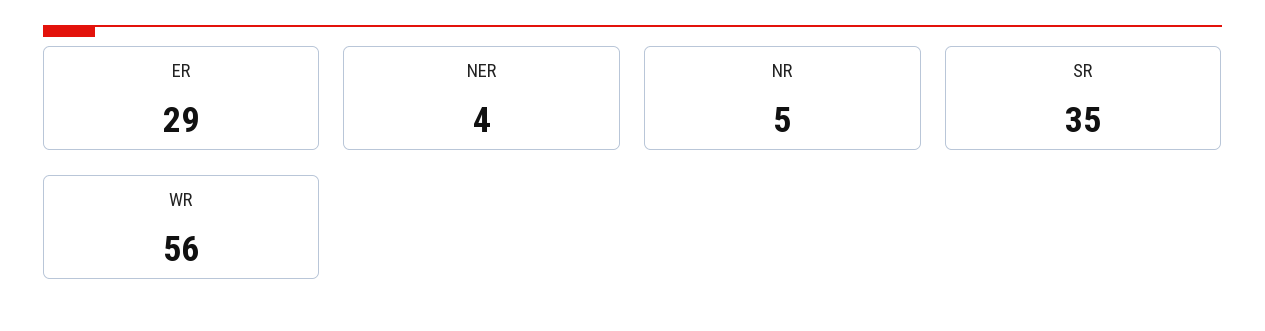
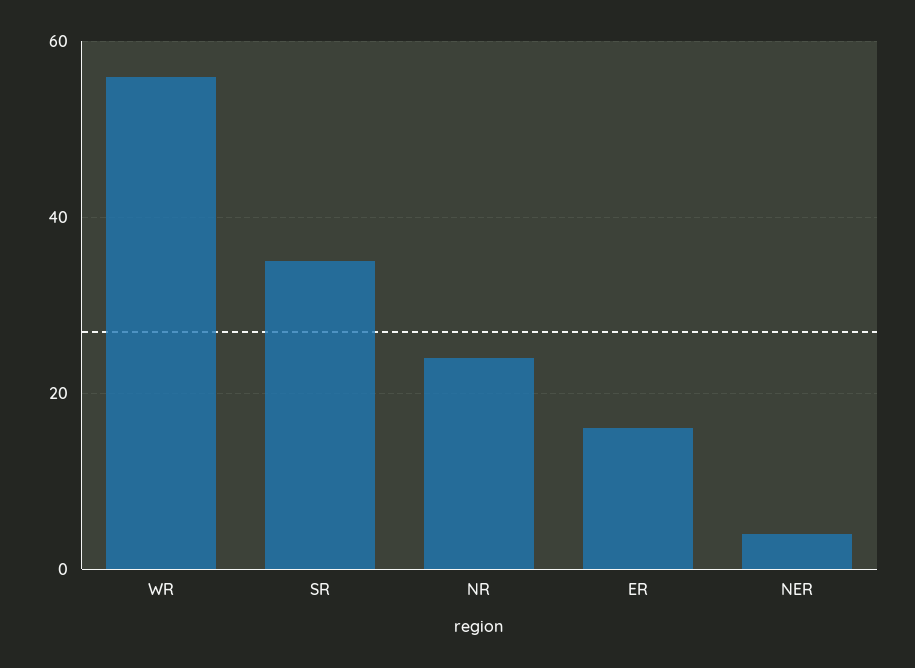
ER: 29 -> 15
NR: 5 -> 25

